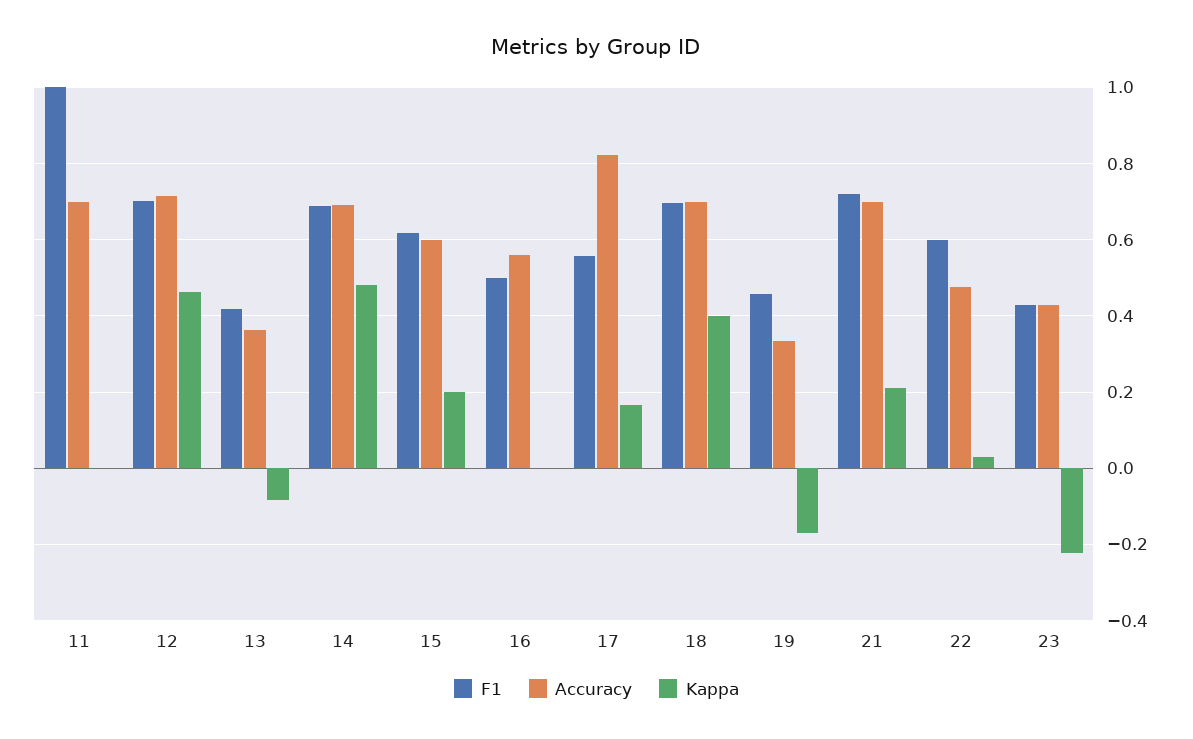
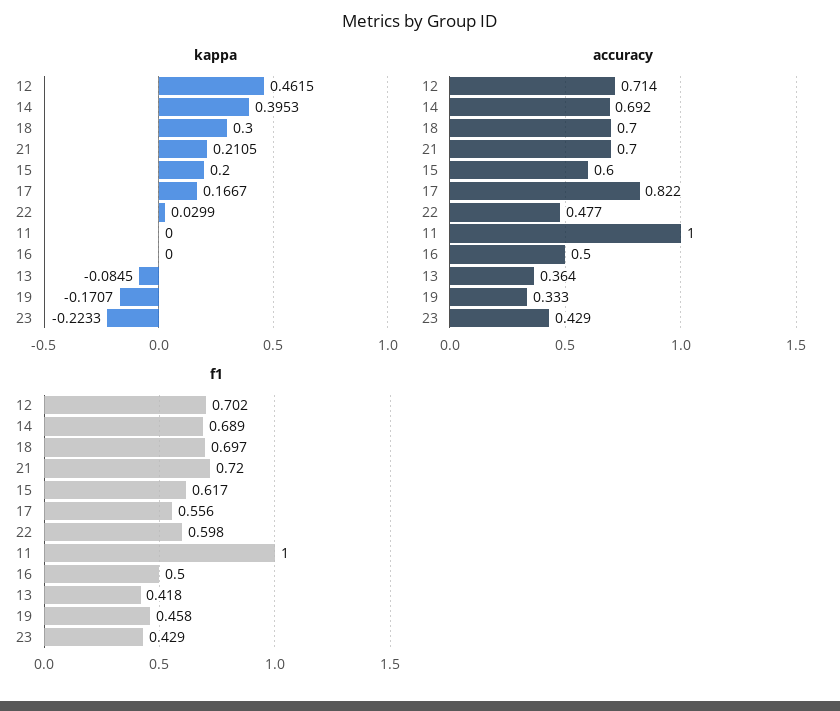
Accuracy, 11: 0.7 -> 1
Kappa, 14: 0.48 -> 0.3953
Accuracy, 16: 0.56 -> 0.5
Kappa, 18: 0.4 -> 0.3

